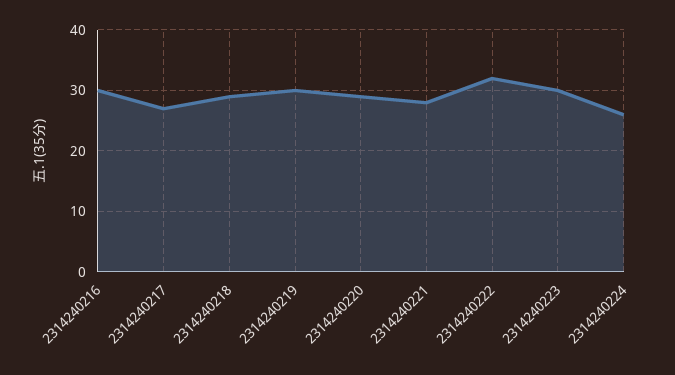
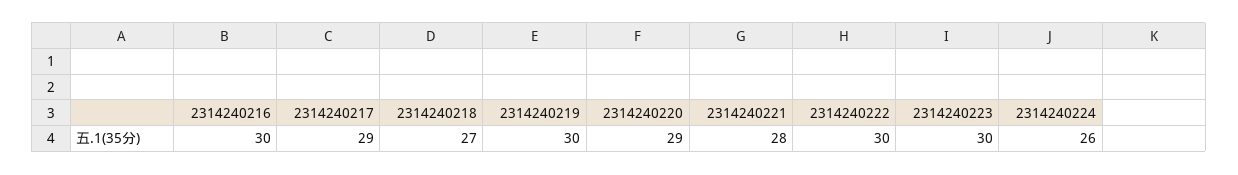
2314240217: 27 -> 29
2314240218: 29 -> 27
2314240222: 32 -> 30

